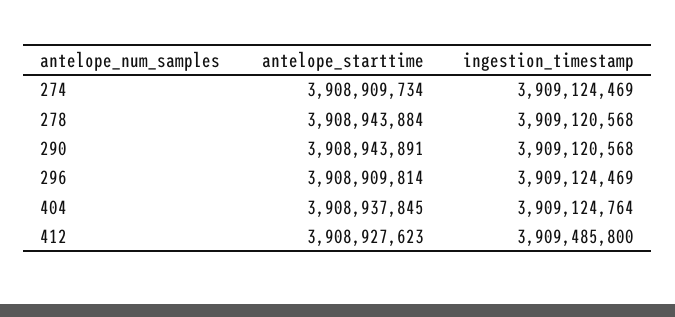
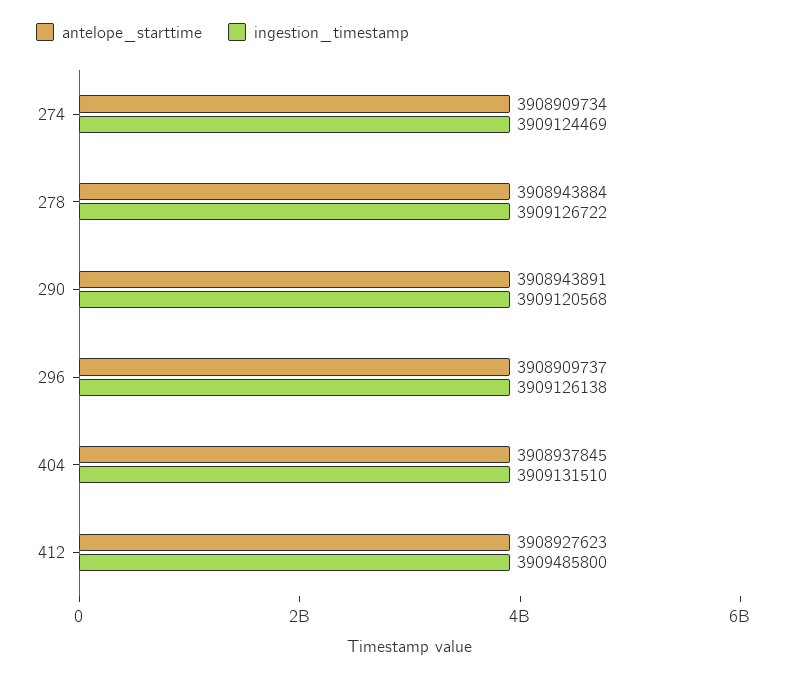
ingestion_timestamp, 278: 3909120568 -> 3909126722
antelope_starttime, 296: 3908909814 -> 3908909737
ingestion_timestamp, 296: 3909124469 -> 3909126138
ingestion_timestamp, 404: 3909124764 -> 3909131510

